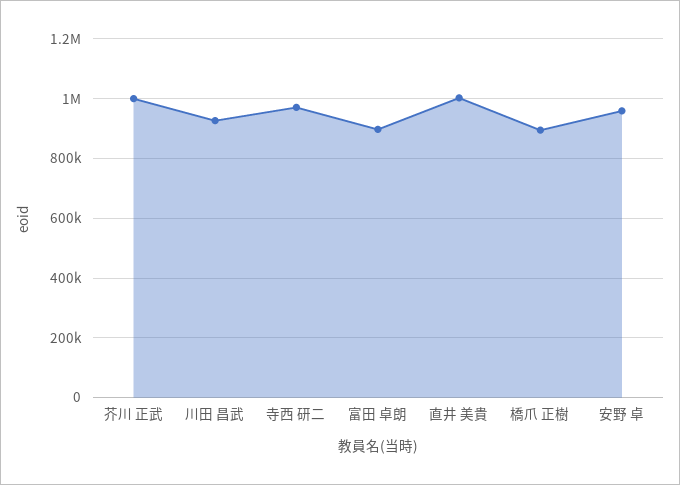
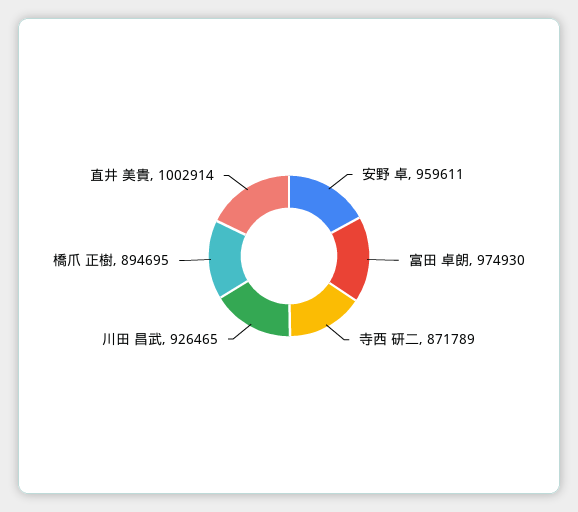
芥川 正武: 1000000 -> none
寺西 研二: 975000 -> 871789
富田 卓朗: 900000 -> 974930

